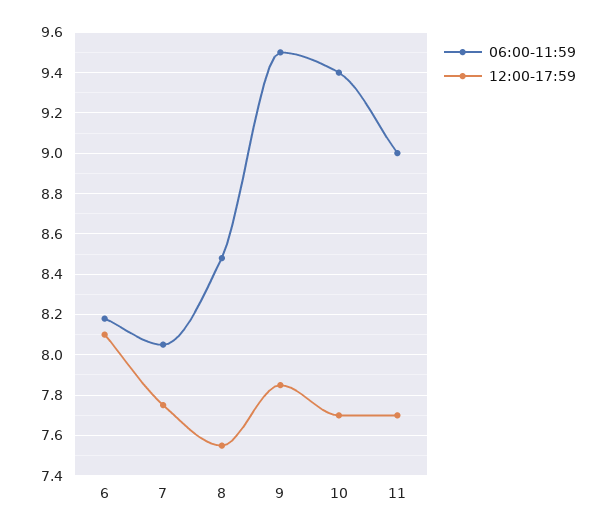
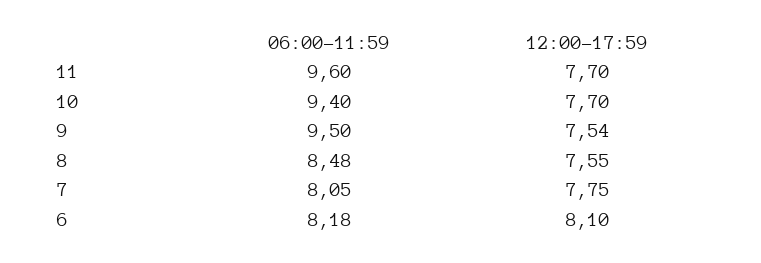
12:00-17:59, 9: 7.85 -> 7.54
06:00-11:59, 11: 9 -> 9.6

